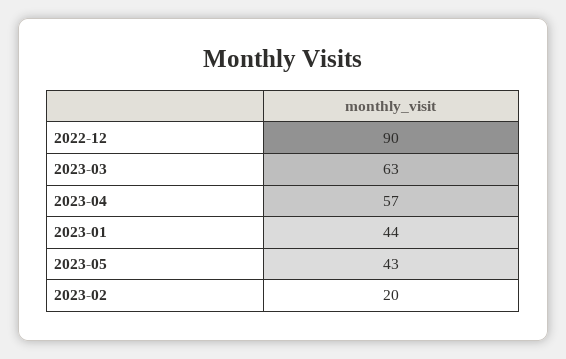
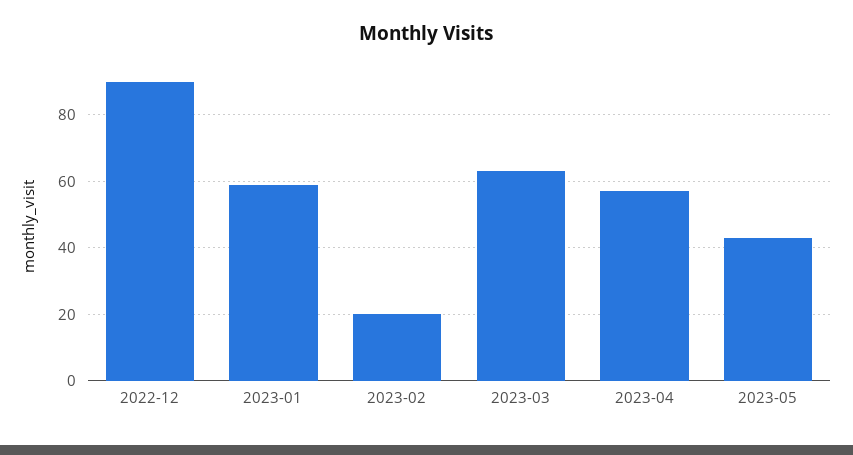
2023-01: 44 -> 60

